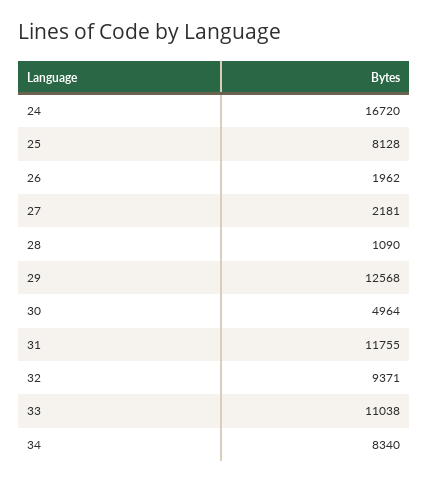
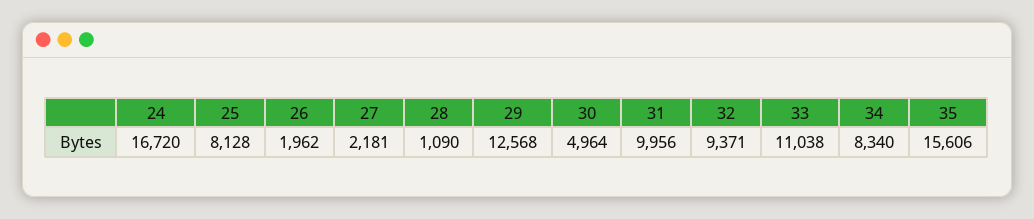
31: 11755 -> 9956
35: none -> 15606

